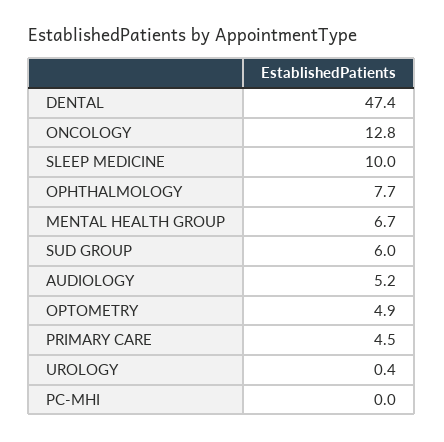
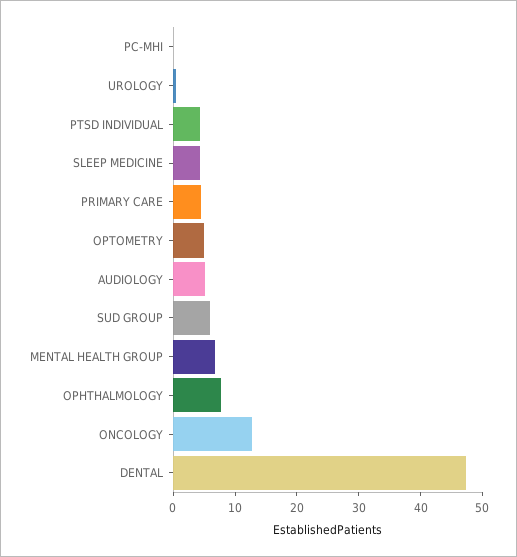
SLEEP MEDICINE: 10 -> 4
PTSD INDIVIDUAL: none -> 4

